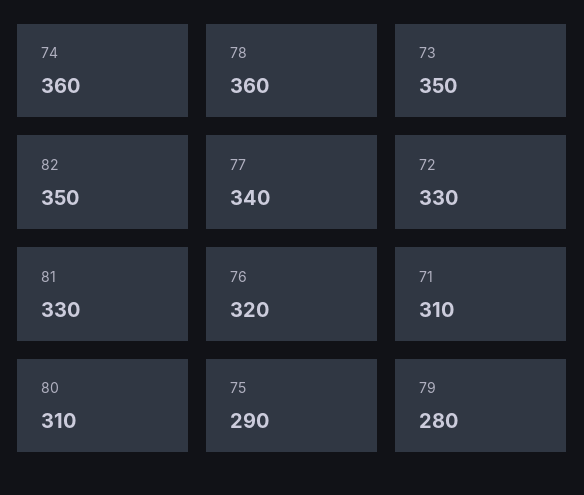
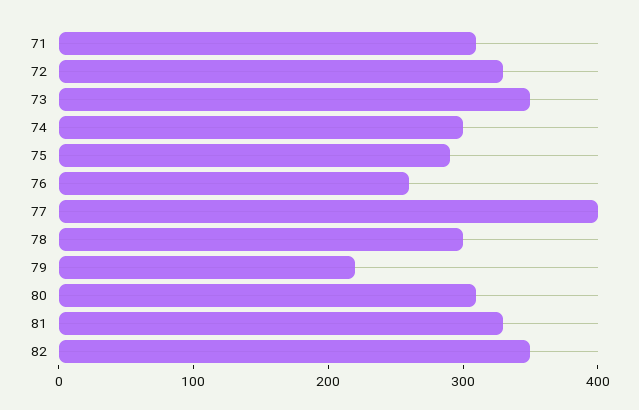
74: 360 -> 300
78: 360 -> 300
77: 340 -> 400
76: 320 -> 260
79: 280 -> 220

